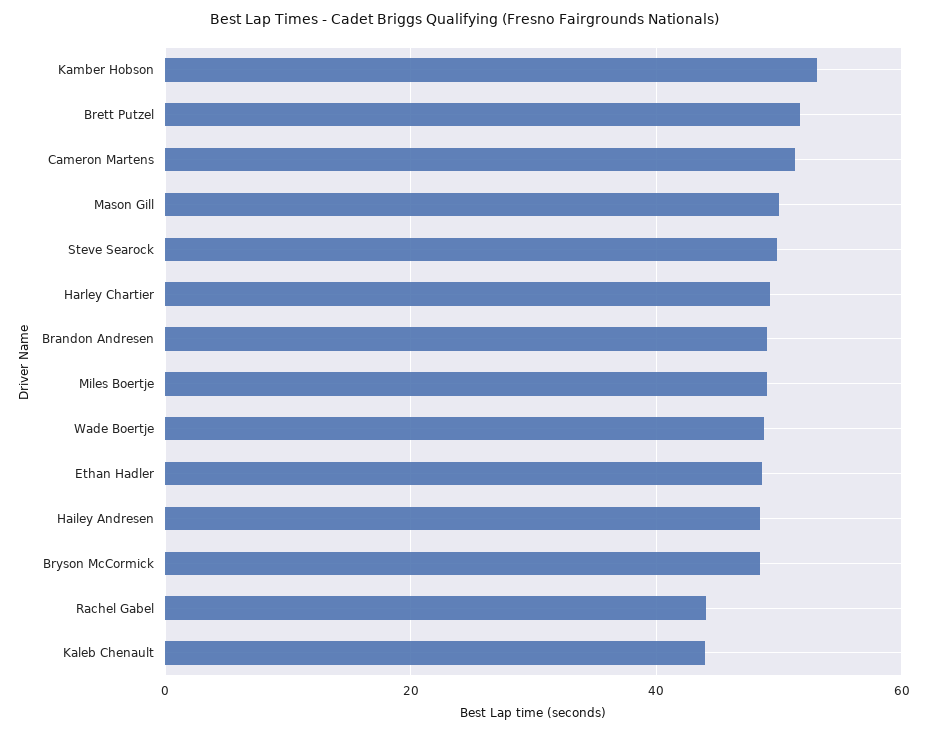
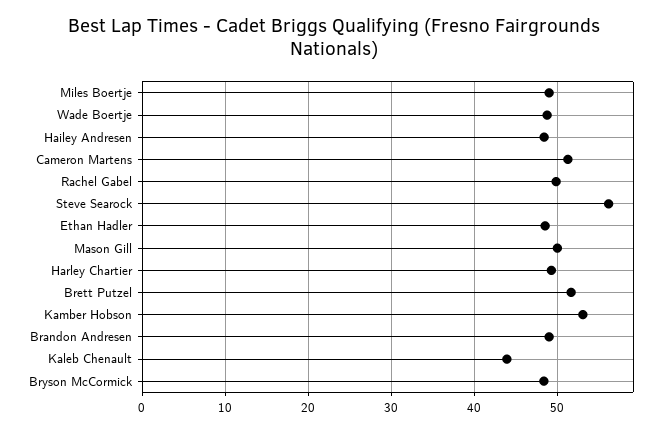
Steve Searock: 50 -> 56
Rachel Gabel: 44 -> 50

